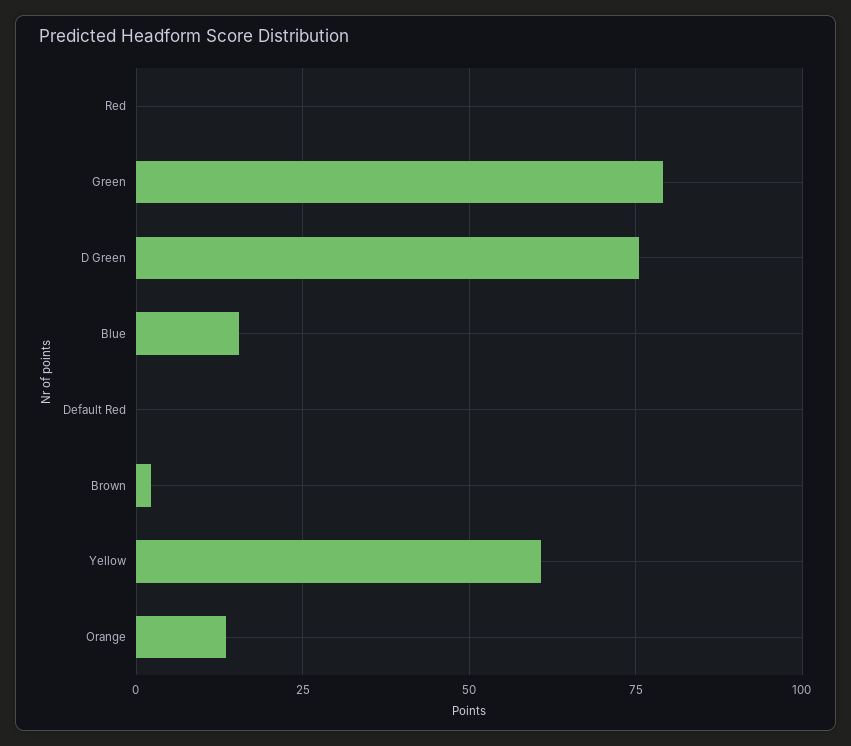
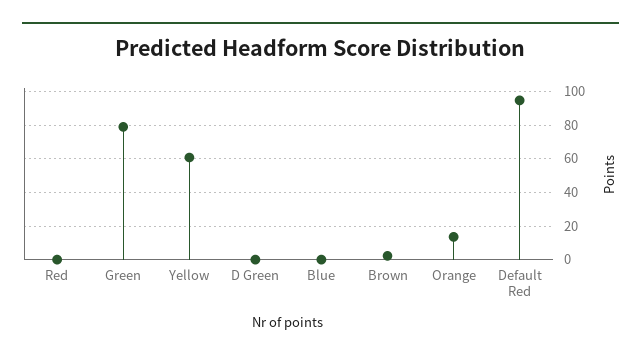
D Green: 75 -> 0
Blue: 15 -> 0
Default Red: 0 -> 95

